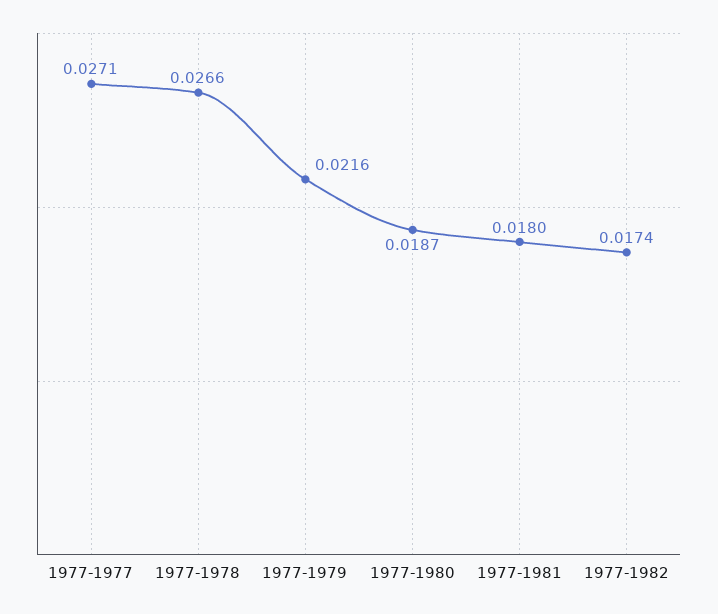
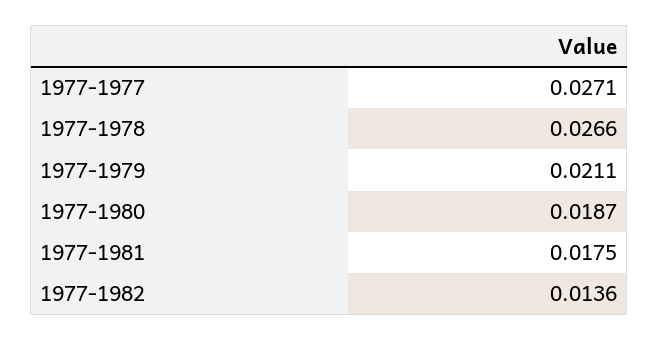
1977-1979: 0.0216 -> 0.0211
1977-1981: 0.018 -> 0.0175
1977-1982: 0.0174 -> 0.0136

